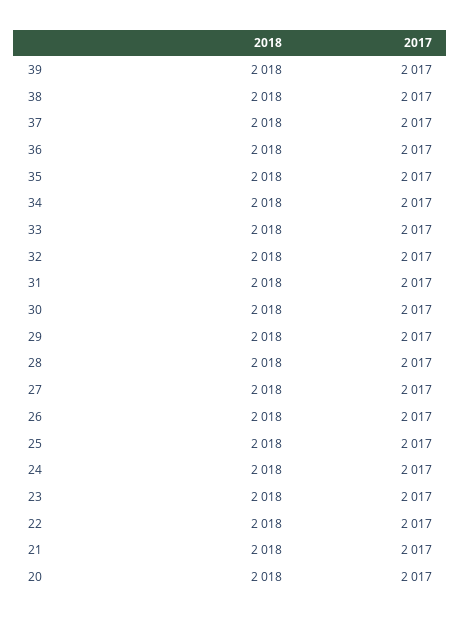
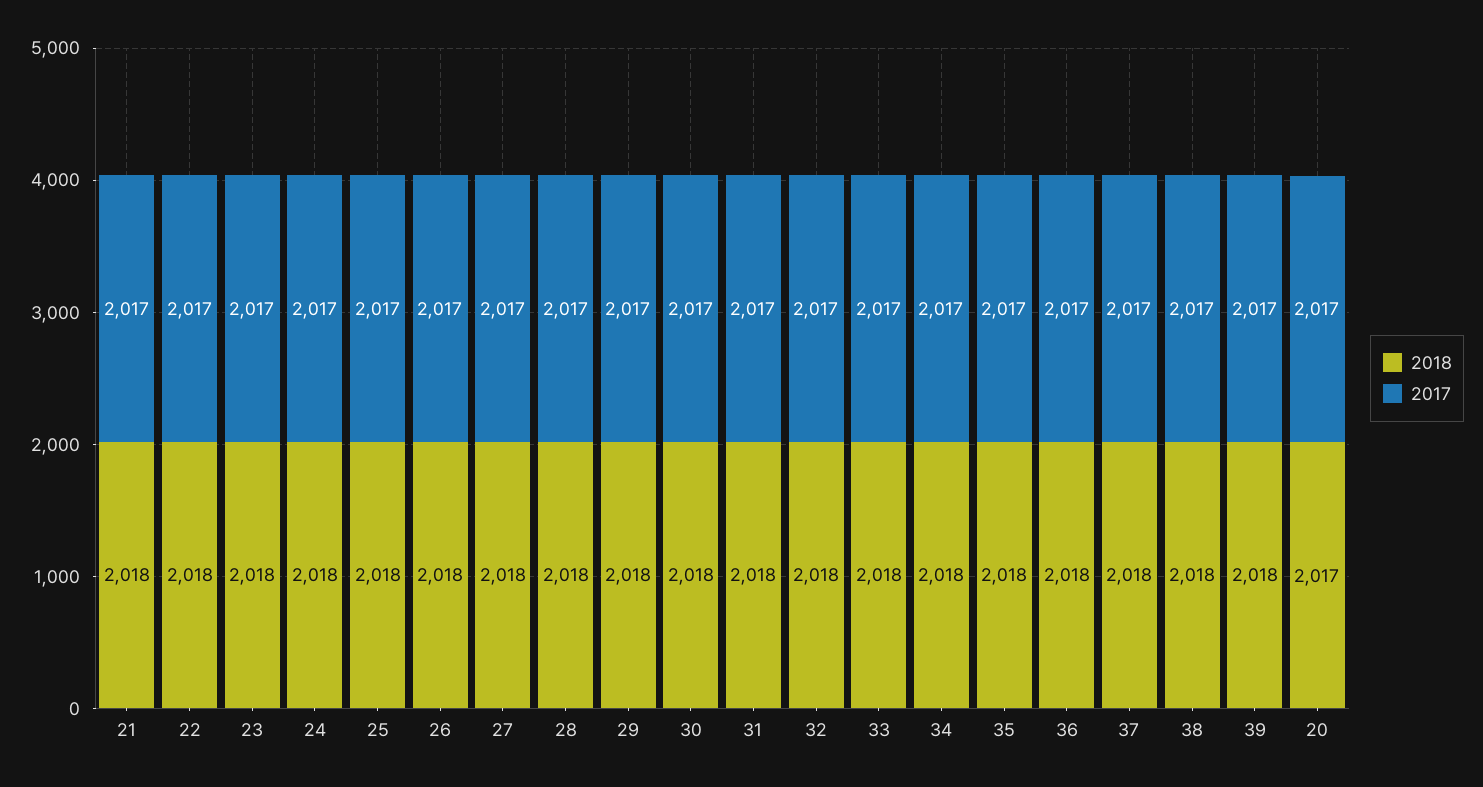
2018, 20: 2018 -> 2017

